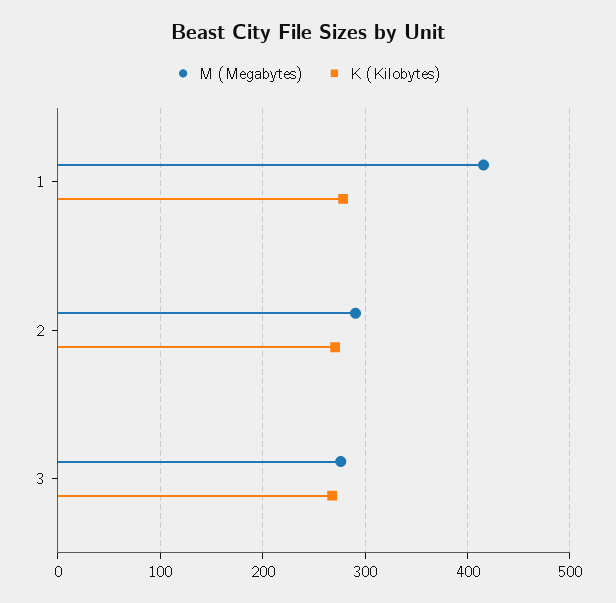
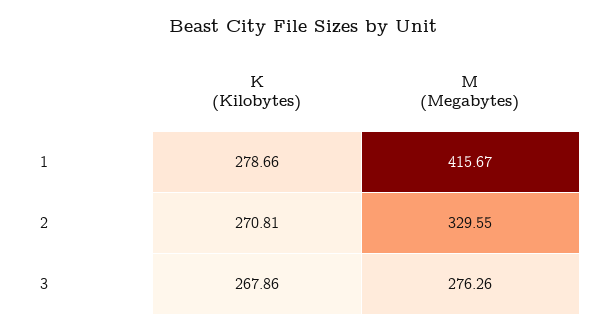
M (Megabytes), 2: 290 -> 329.55

